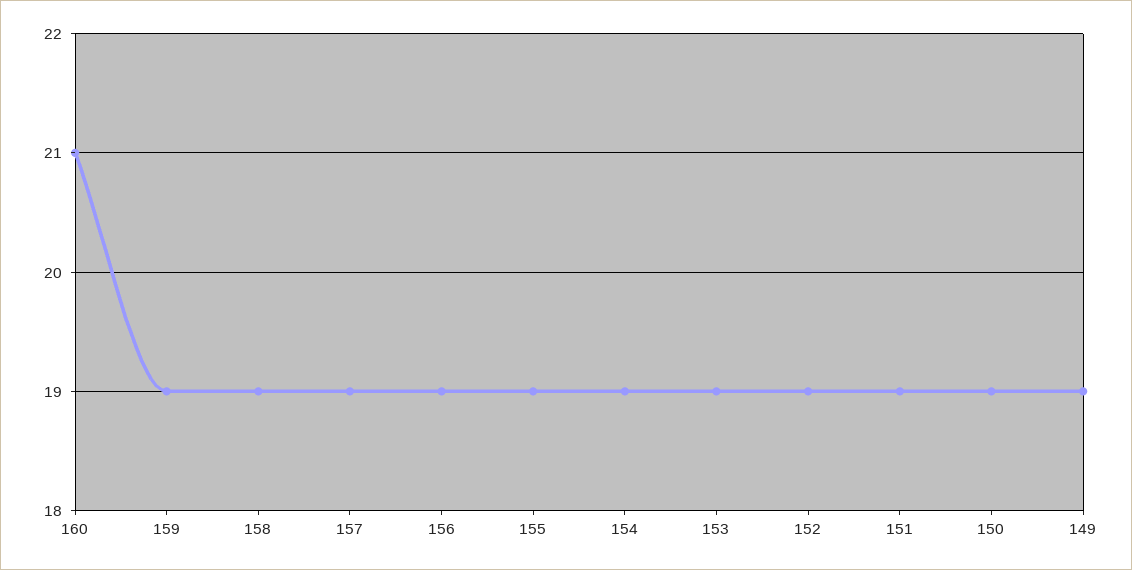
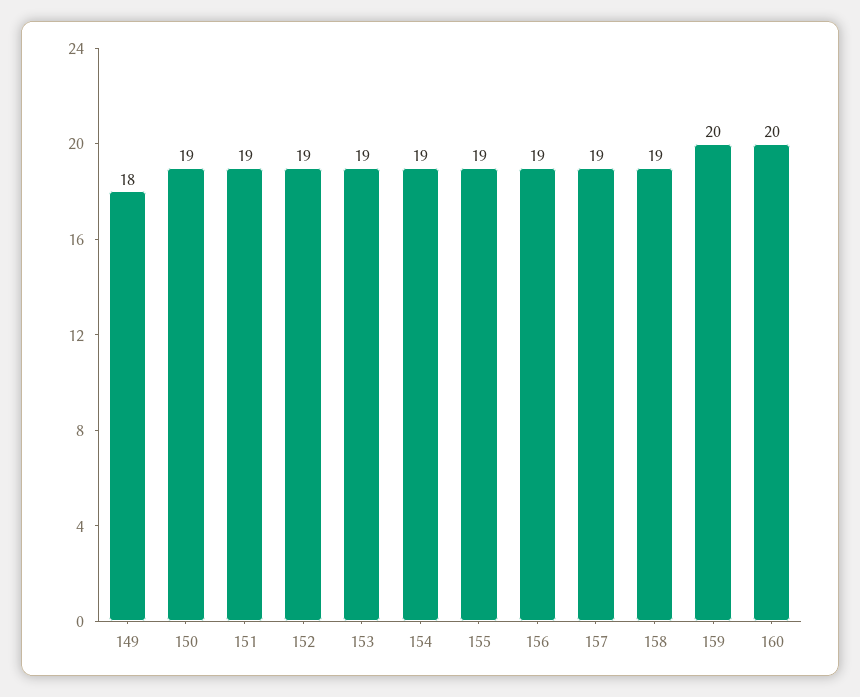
160: 21 -> 20
159: 19 -> 20
149: 19 -> 18

